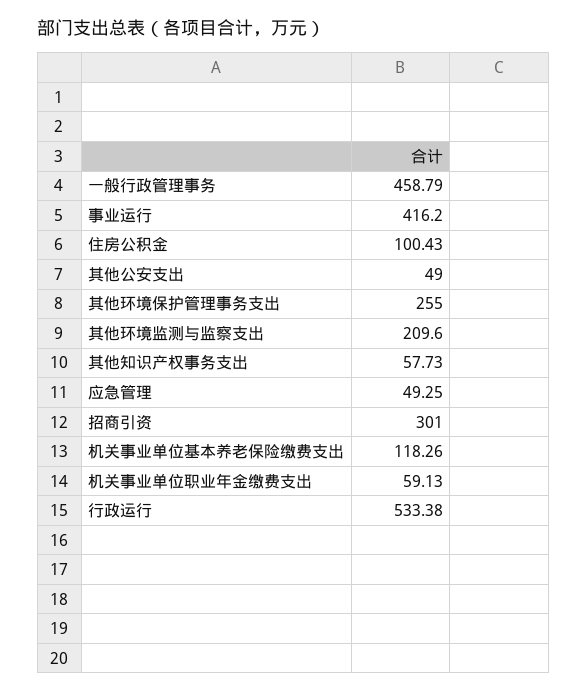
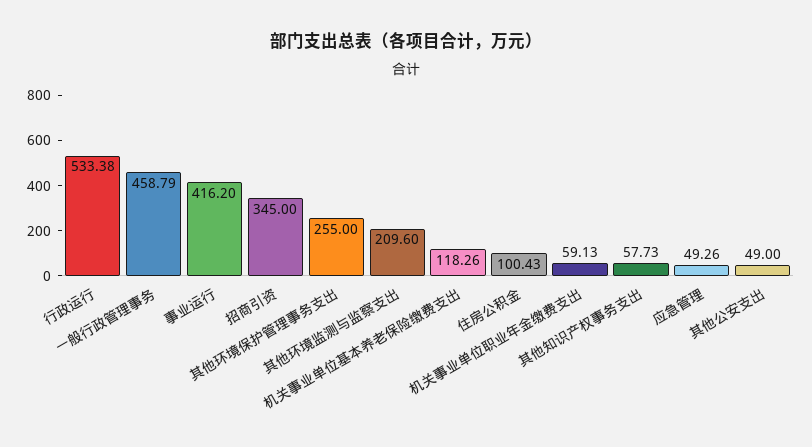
应急管理: 49.25 -> 49.26
招商引资: 301 -> 345

